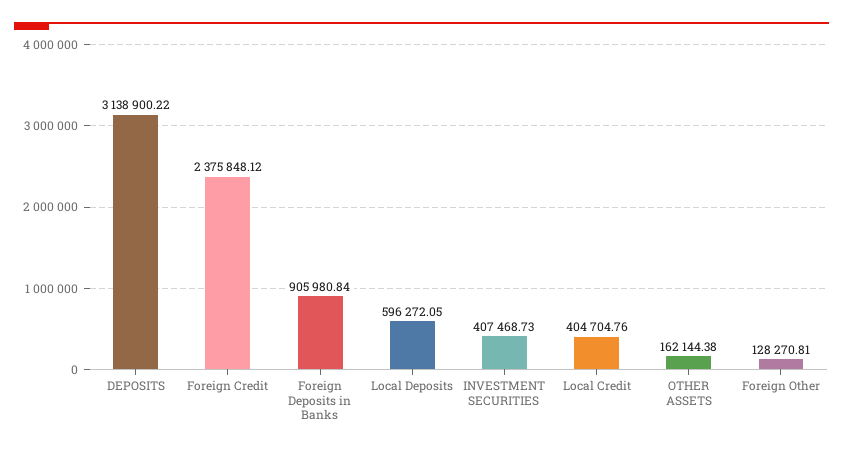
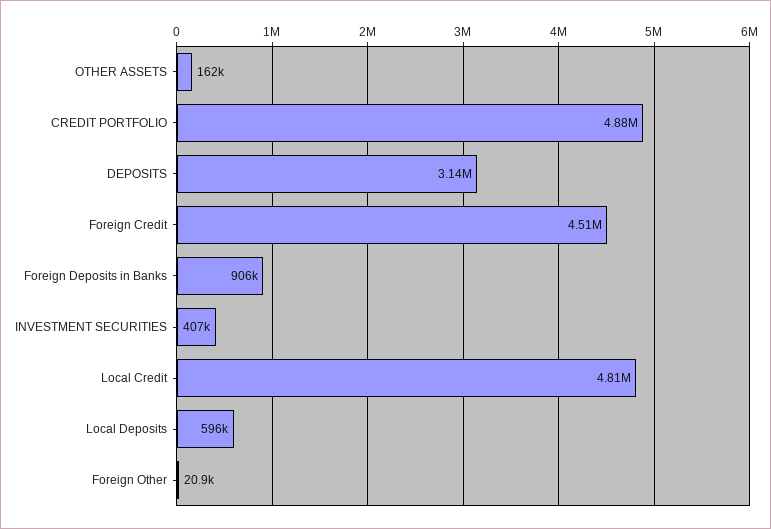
Foreign Credit: 2375848.12 -> 4510000
Local Credit: 404704.76 -> 4810000
Foreign Other: 128270.81 -> 20900
CREDIT PORTFOLIO: none -> 4880000

